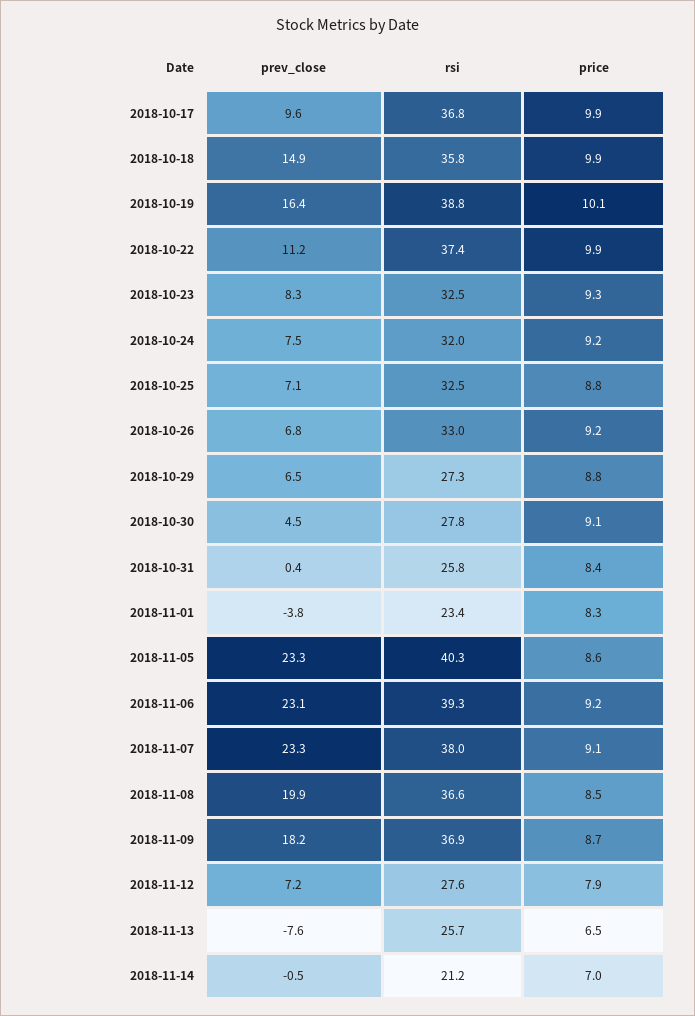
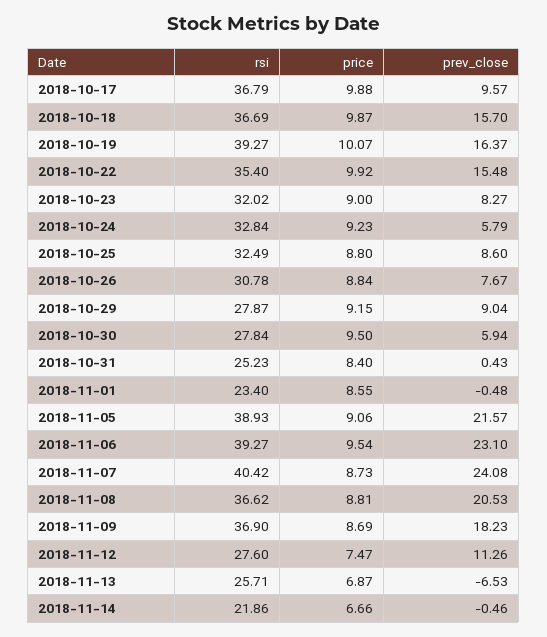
prev_close, 2018-10-18: 14.9 -> 15.7
rsi, 2018-10-18: 35.8 -> 36.69
rsi, 2018-10-19: 38.8 -> 39.27
prev_close, 2018-10-22: 11.2 -> 15.48
rsi, 2018-10-22: 37.4 -> 35.4
rsi, 2018-10-23: 32.5 -> 32.02
price, 2018-10-23: 9.3 -> 9
prev_close, 2018-10-24: 7.5 -> 5.79
rsi, 2018-10-24: 32 -> 32.84
prev_close, 2018-10-25: 7.1 -> 8.6
prev_close, 2018-10-26: 6.8 -> 7.67
rsi, 2018-10-26: 33 -> 30.78
price, 2018-10-26: 9.2 -> 8.84
prev_close, 2018-10-29: 6.5 -> 9.04
rsi, 2018-10-29: 27.3 -> 27.87
price, 2018-10-29: 8.8 -> 9.15
prev_close, 2018-10-30: 4.5 -> 5.94
price, 2018-10-30: 9.1 -> 9.5
rsi, 2018-10-31: 25.8 -> 25.23
prev_close, 2018-11-01: -3.8 -> -0.48
price, 2018-11-01: 8.3 -> 8.55
prev_close, 2018-11-05: 23.3 -> 21.57
rsi, 2018-11-05: 40.3 -> 38.93
price, 2018-11-05: 8.6 -> 9.06
price, 2018-11-06: 9.2 -> 9.54
prev_close, 2018-11-07: 23.3 -> 24.08
rsi, 2018-11-07: 38 -> 40.42
price, 2018-11-07: 9.1 -> 8.73
prev_close, 2018-11-08: 19.9 -> 20.53
price, 2018-11-08: 8.5 -> 8.81
prev_close, 2018-11-12: 7.2 -> 11.26
price, 2018-11-12: 7.9 -> 7.47
prev_close, 2018-11-13: -7.6 -> -6.53
price, 2018-11-13: 6.5 -> 6.87
rsi, 2018-11-14: 21.2 -> 21.86
price, 2018-11-14: 7 -> 6.66

